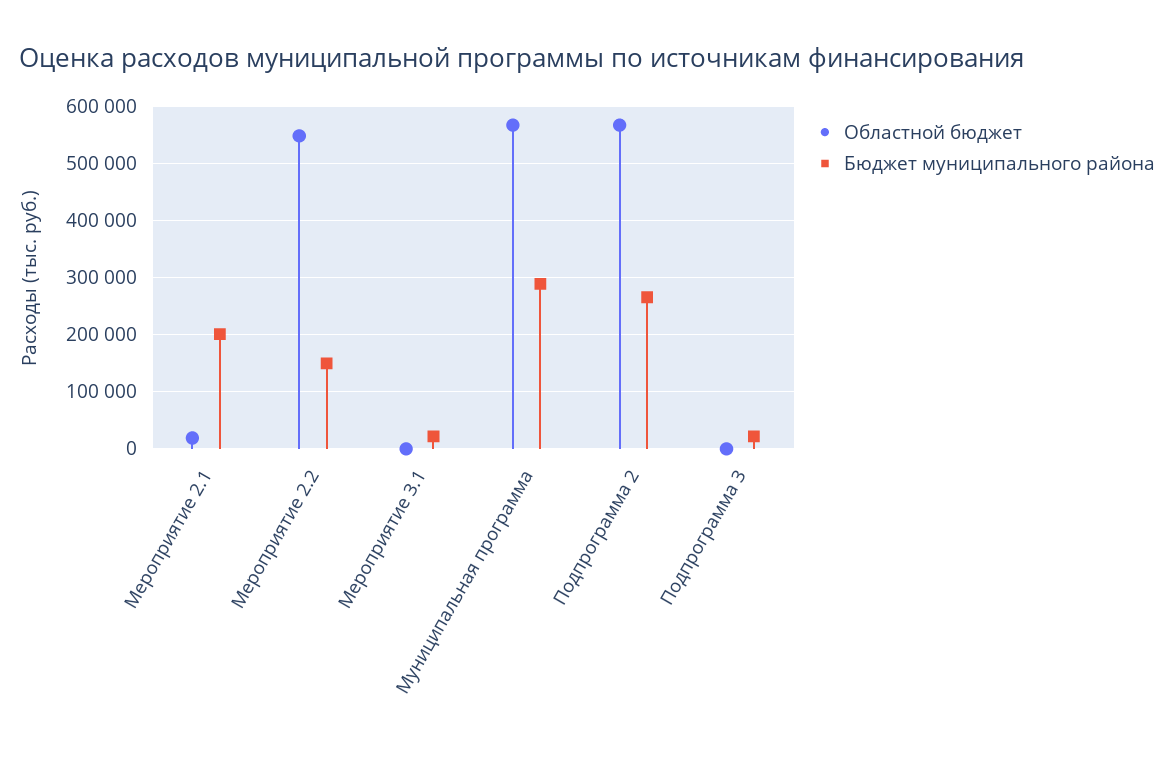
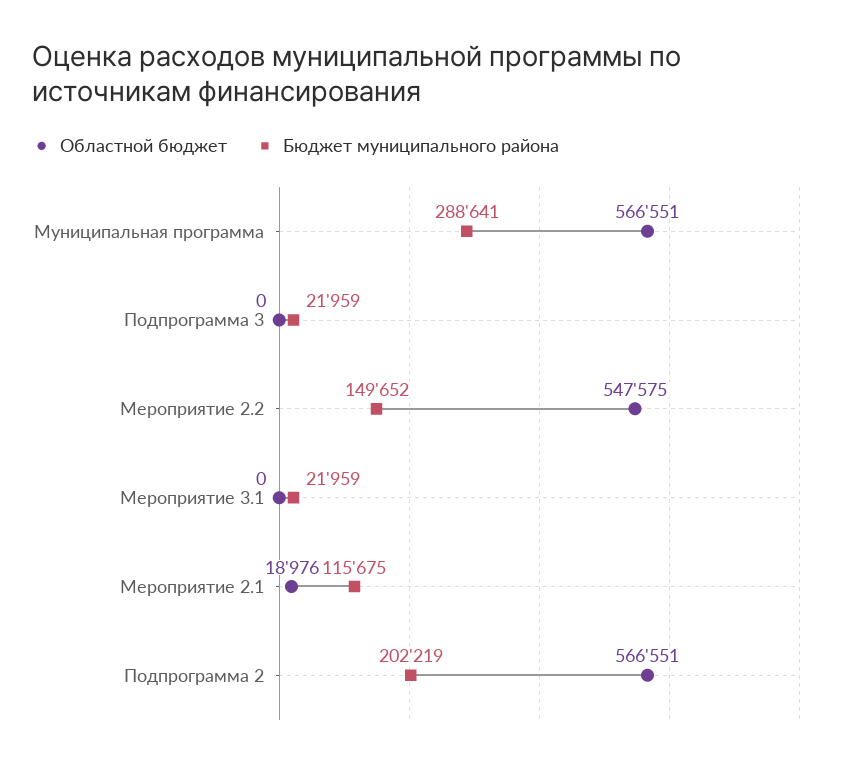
Бюджет муниципального района, Мероприятие 2.1: 200000 -> 115675
Бюджет муниципального района, Подпрограмма 2: 260000 -> 202219

